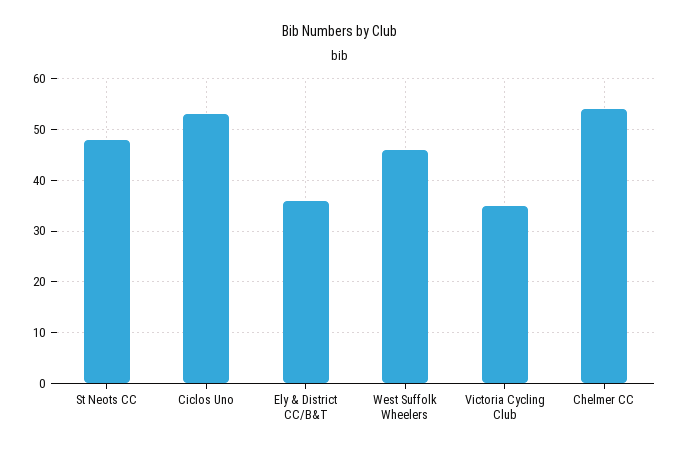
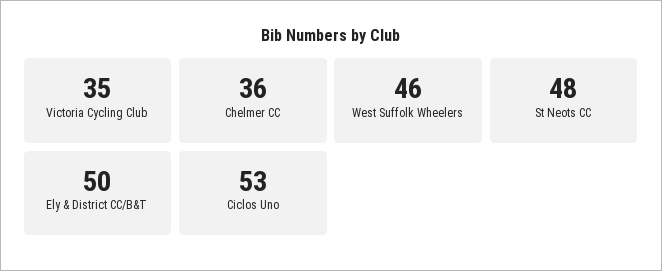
Ely & District CC/B&T: 35 -> 50
Chelmer CC: 55 -> 36

